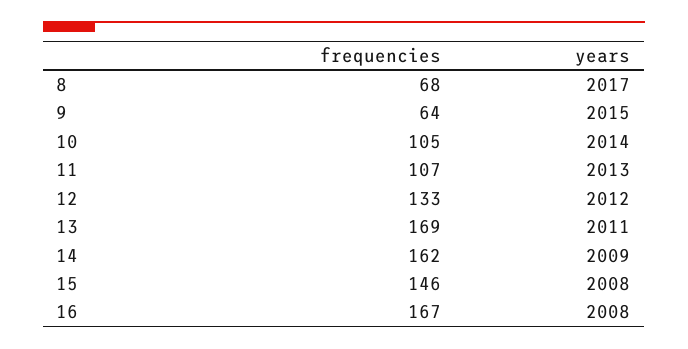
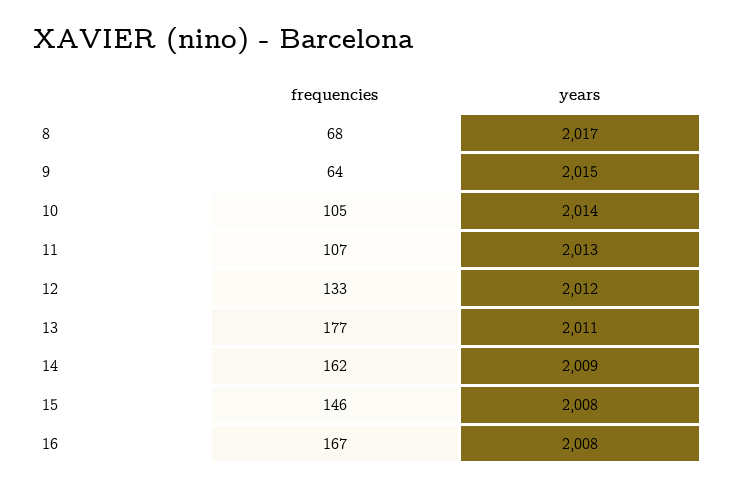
frequencies, 13: 169 -> 177

